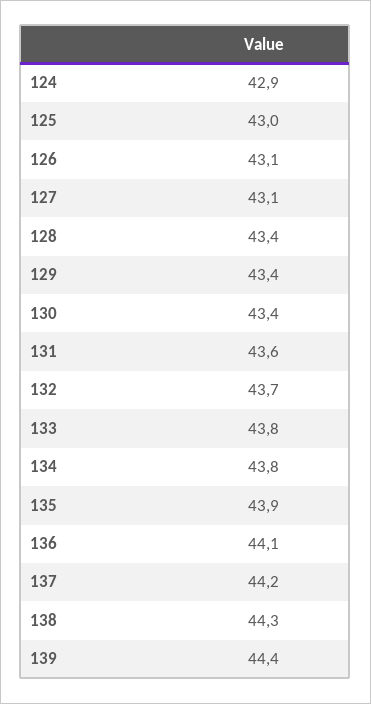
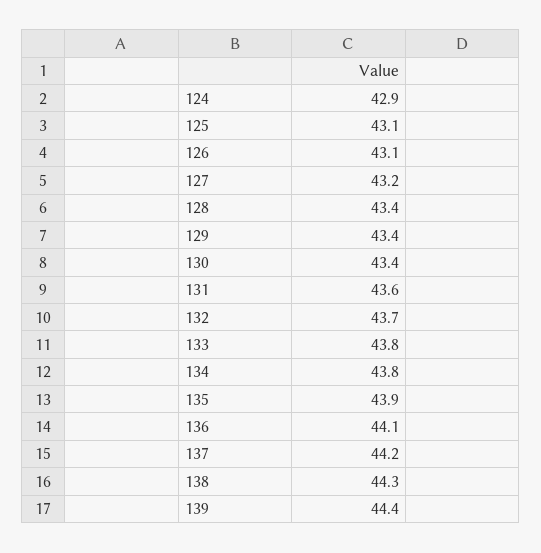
125: 43 -> 43.1
127: 43.1 -> 43.2

